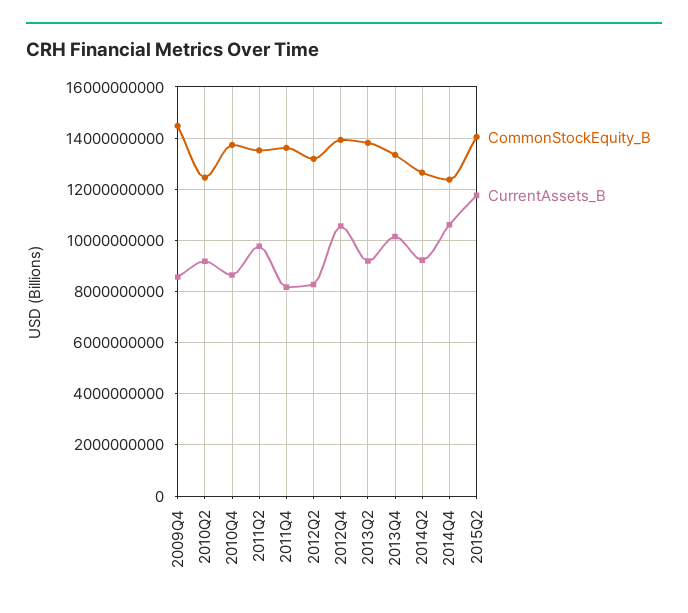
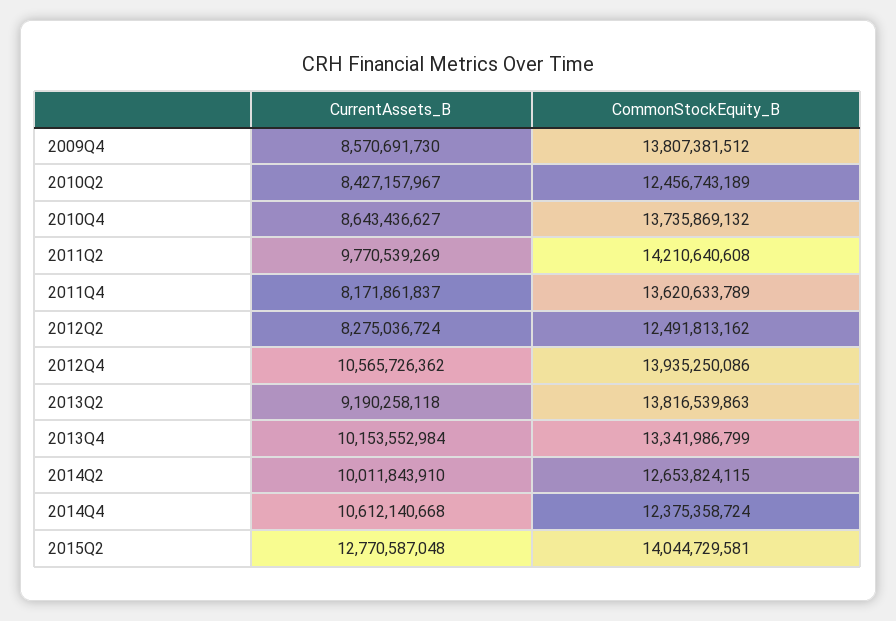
CommonStockEquity_B, 2009Q4: 14500000000 -> 13807381512
CurrentAssets_B, 2010Q2: 9250000000 -> 8427157967
CommonStockEquity_B, 2011Q2: 13500000000 -> 14210640608
CommonStockEquity_B, 2012Q2: 13250000000 -> 12491813162
CurrentAssets_B, 2014Q2: 9250000000 -> 10011843910
CurrentAssets_B, 2015Q2: 11750000000 -> 12770587048

